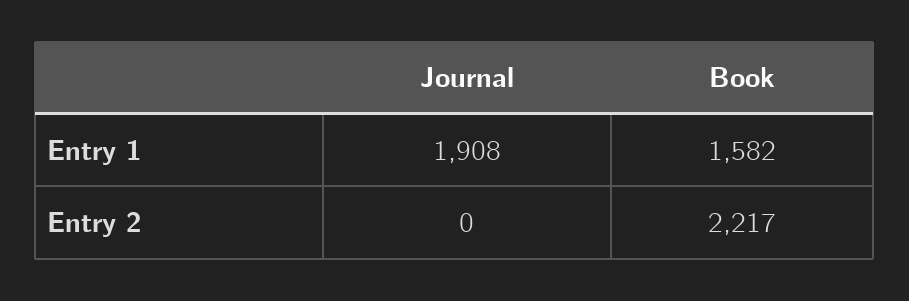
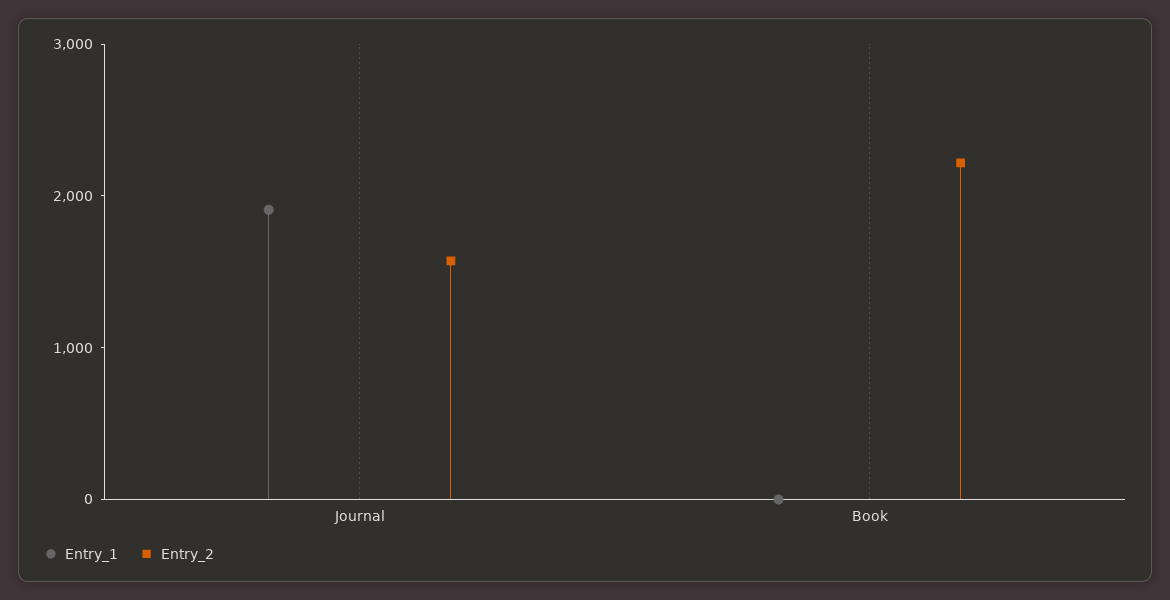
Entry 1, Book: 1582 -> 0
Entry 2, Journal: 0 -> 1600

